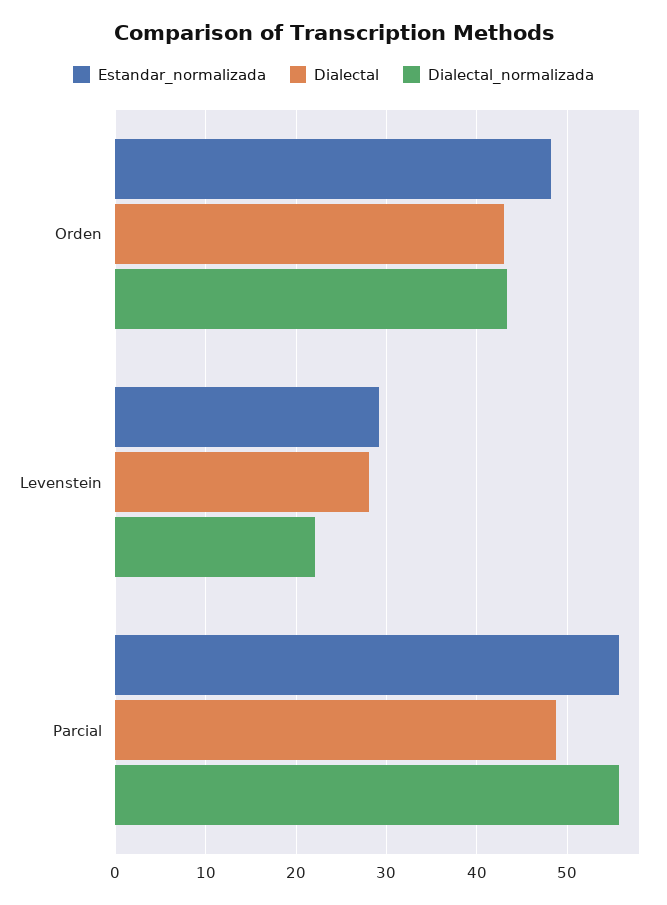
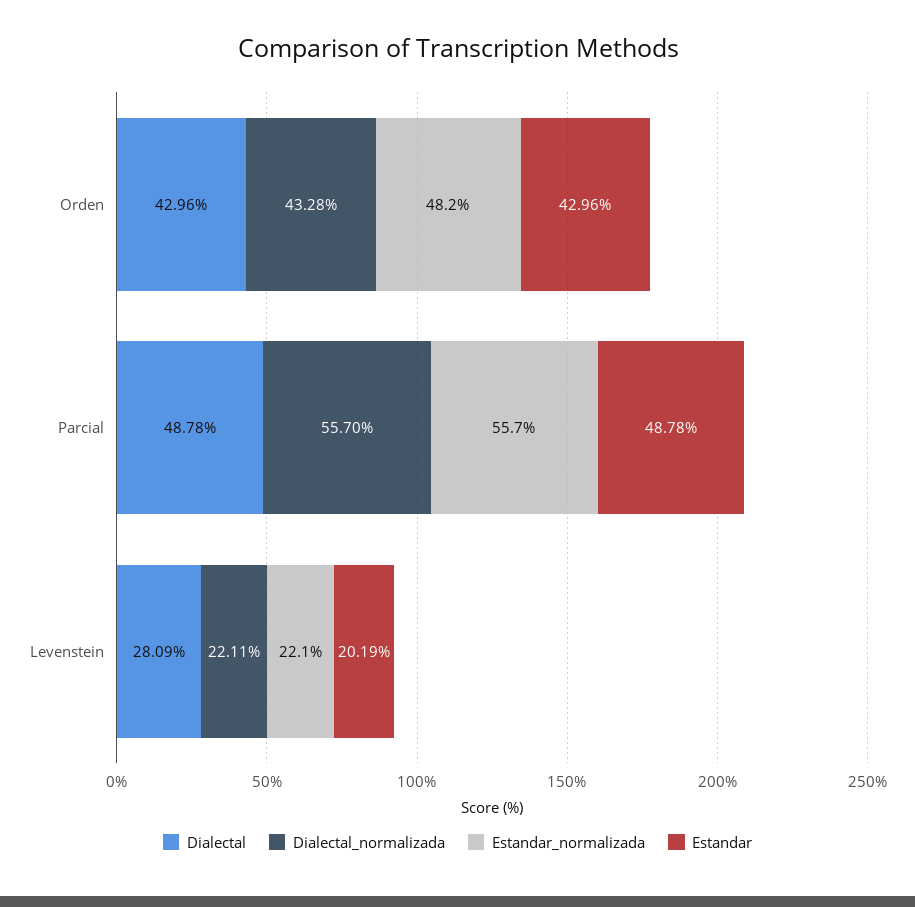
Estandar_normalizada, Levenstein: 29 -> 22.1
Estandar, Orden: none -> 42.96
Estandar, Parcial: none -> 48.78
Estandar, Levenstein: none -> 20.19

